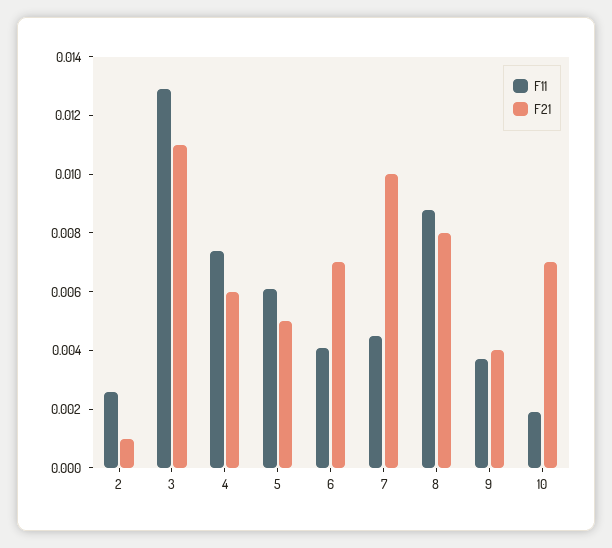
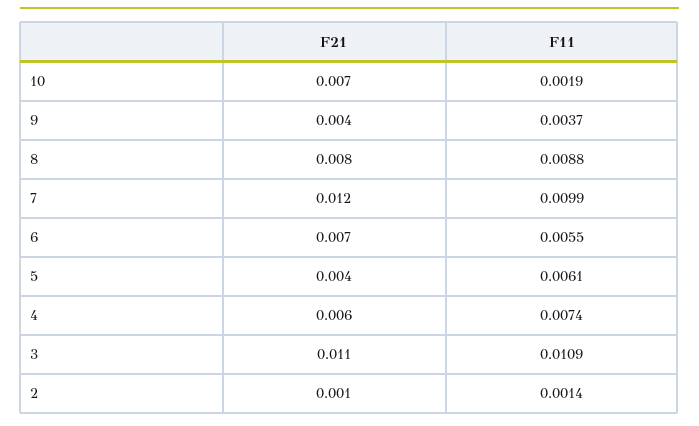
F11, 2: 0.0025 -> 0.0014
F11, 3: 0.013 -> 0.0109
F21, 5: 0.005 -> 0.004
F11, 6: 0.004 -> 0.0055
F11, 7: 0.0045 -> 0.0099
F21, 7: 0.01 -> 0.012

